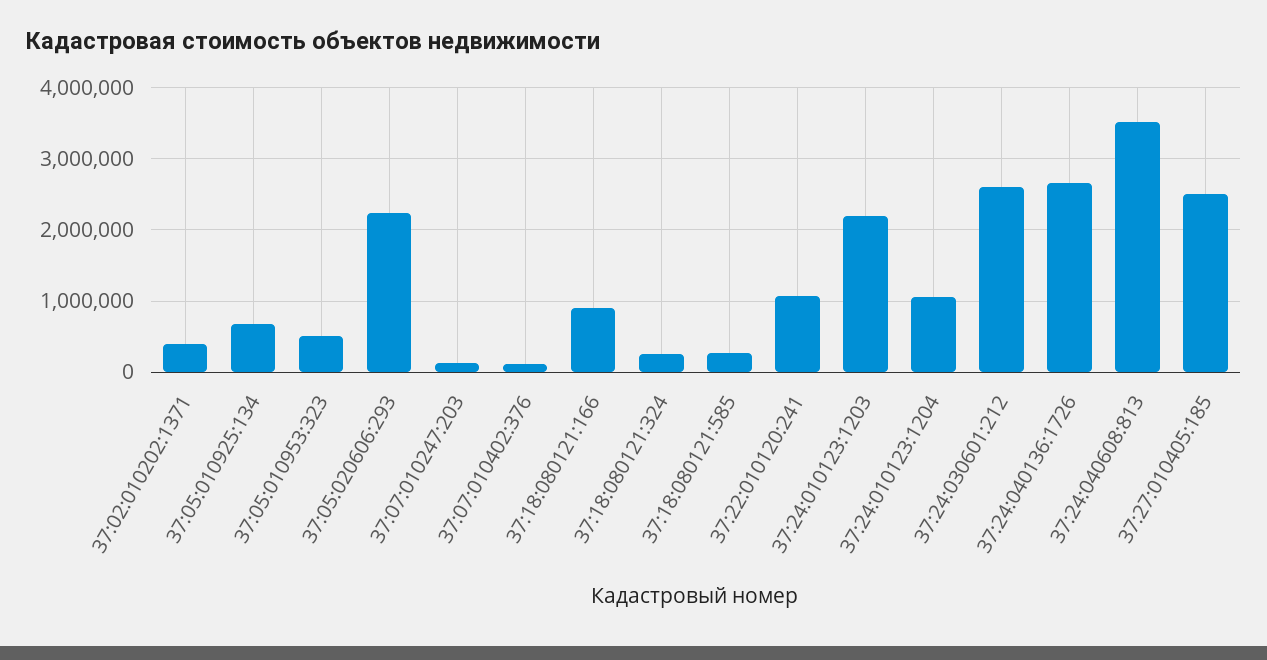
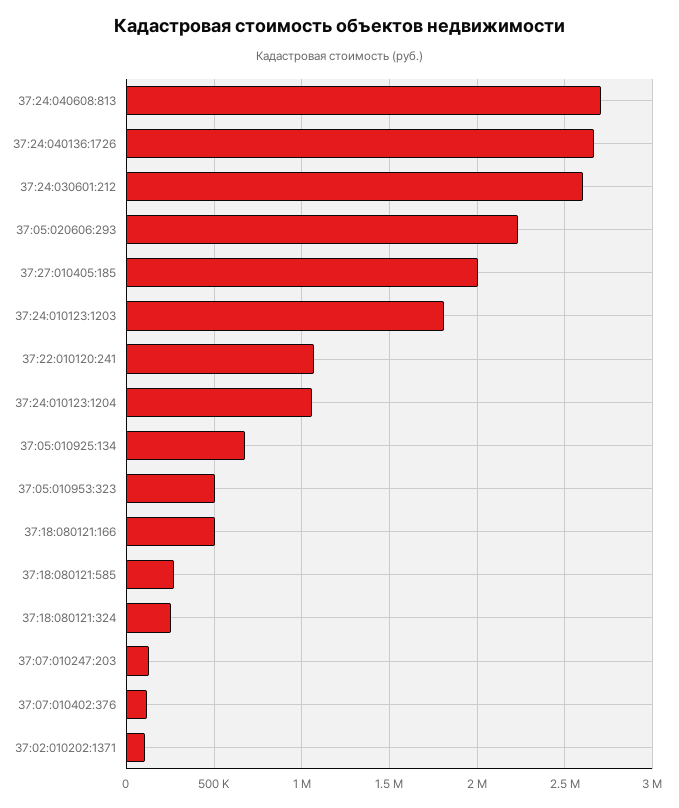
37:02:010202:1371: 400000 -> 100000
37:18:080121:166: 900000 -> 500000
37:24:010123:1203: 2200000 -> 1800000
37:24:040608:813: 3500000 -> 2700000
37:27:010405:185: 2500000 -> 2000000

